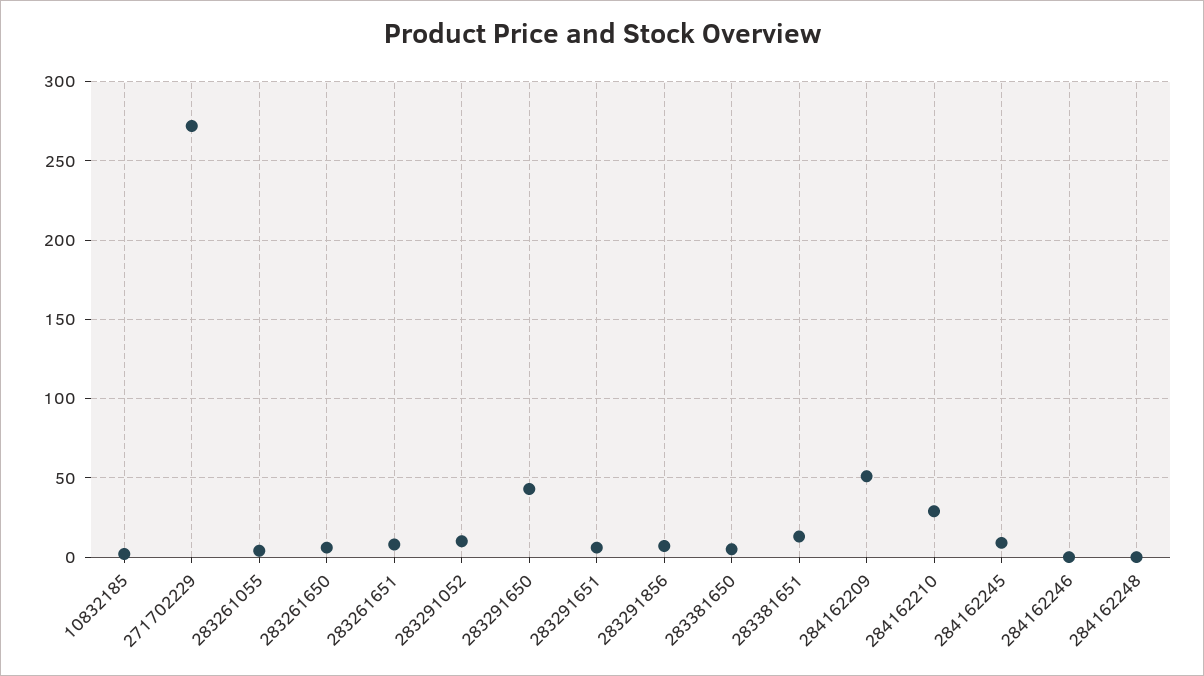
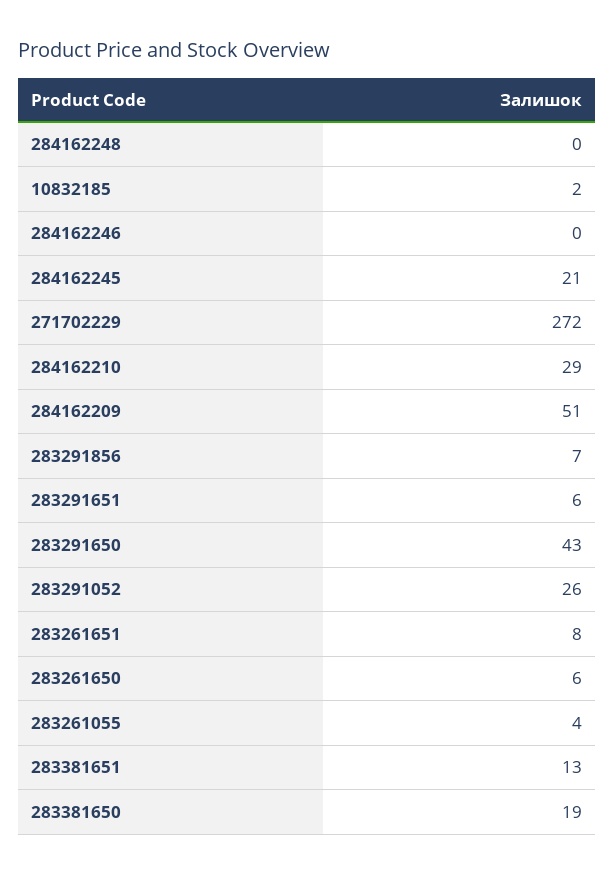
283291052: 10 -> 26
283381650: 5 -> 19
284162245: 10 -> 21

